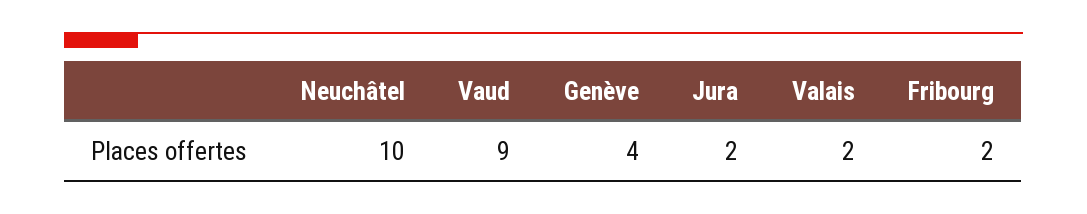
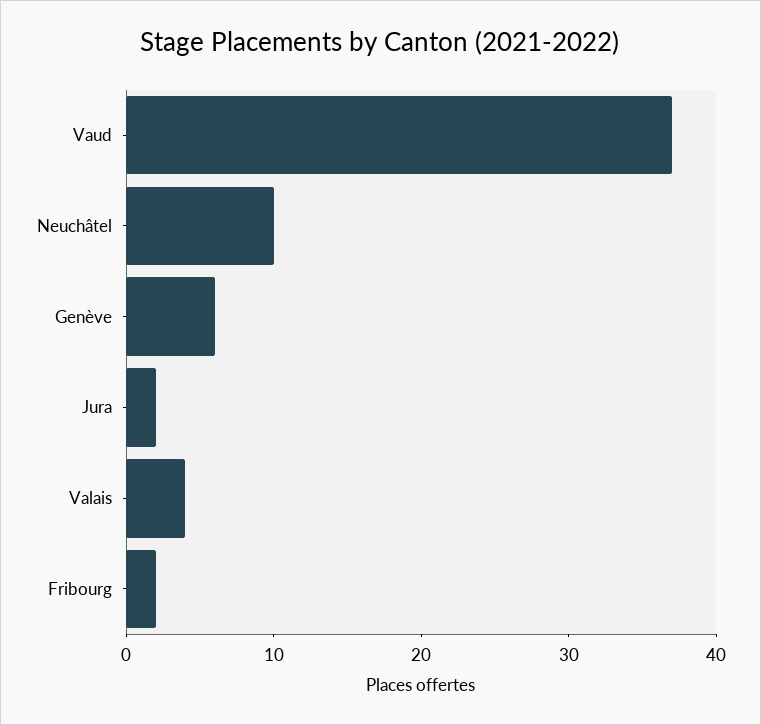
Vaud: 9 -> 37
Genève: 4 -> 6
Valais: 2 -> 4

